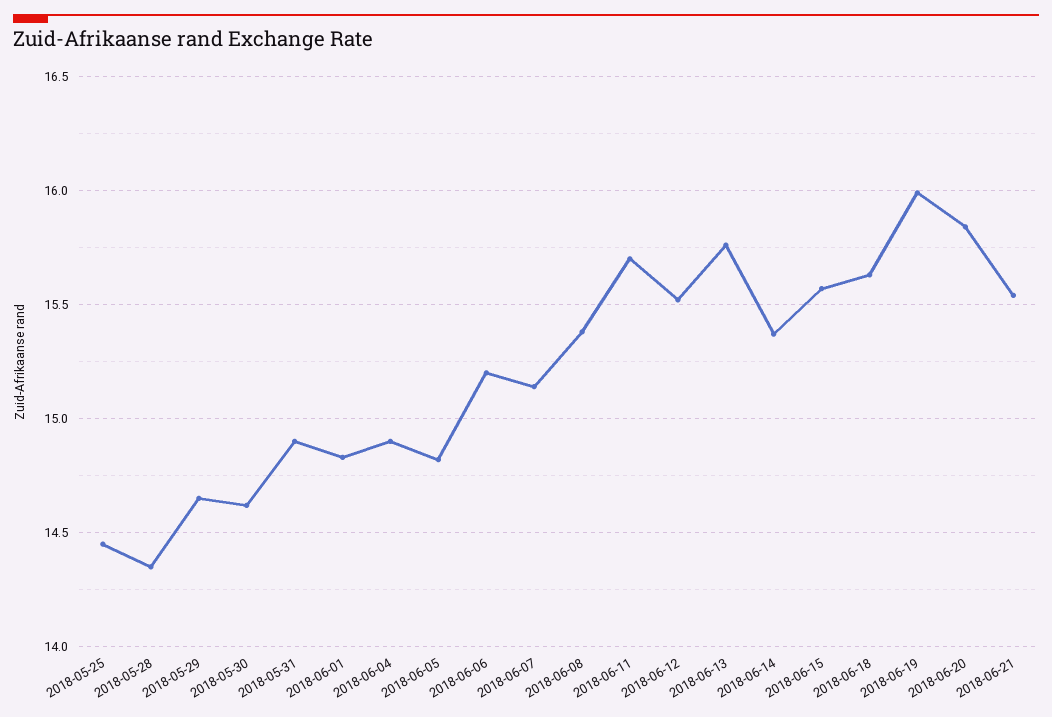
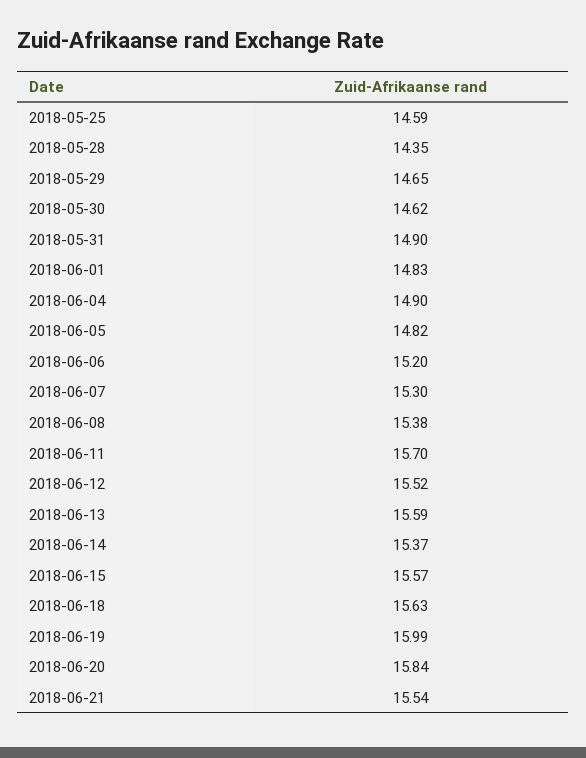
2018-05-25: 14.45 -> 14.59
2018-06-07: 15.15 -> 15.3
2018-06-13: 15.75 -> 15.59

